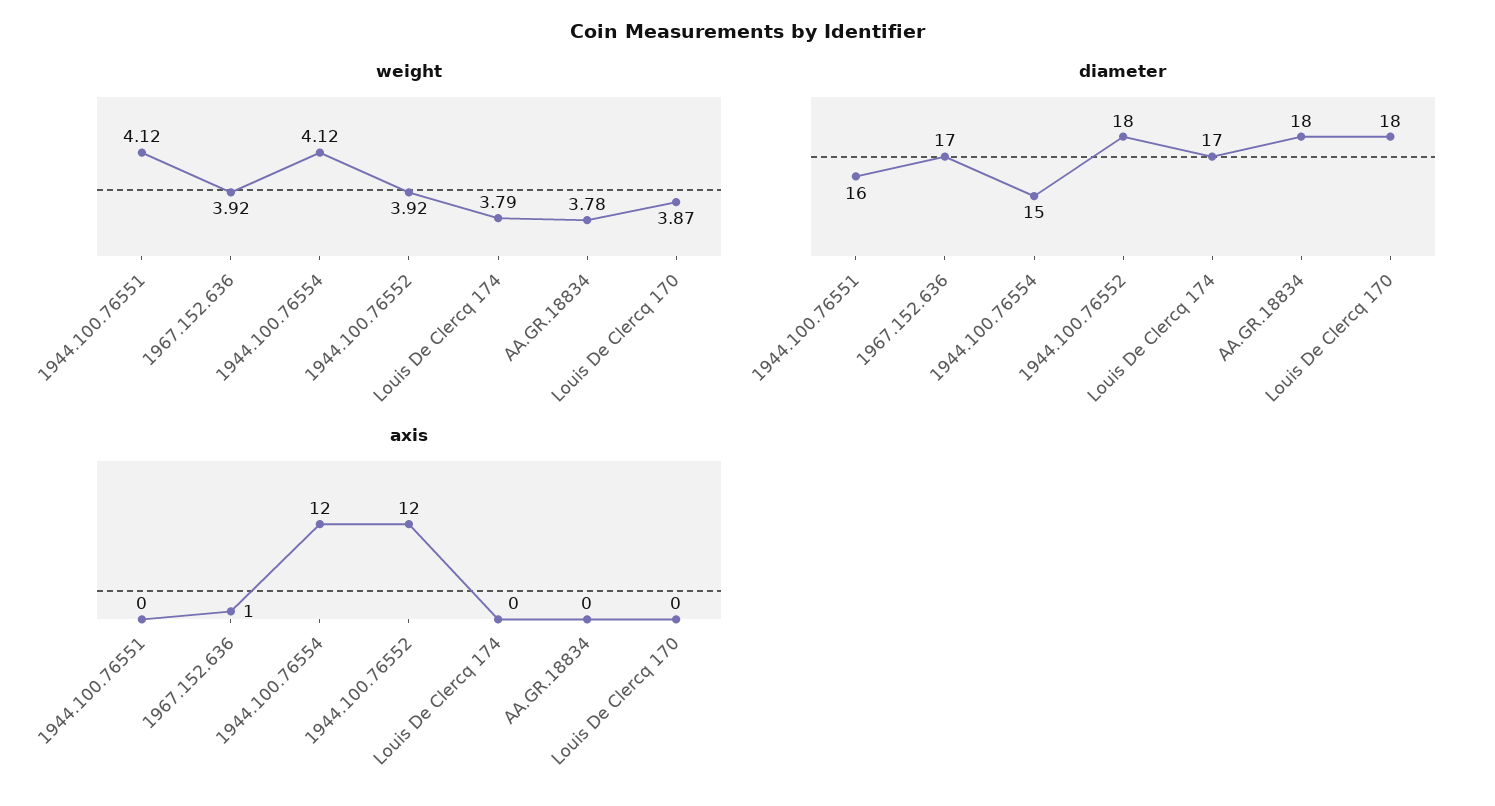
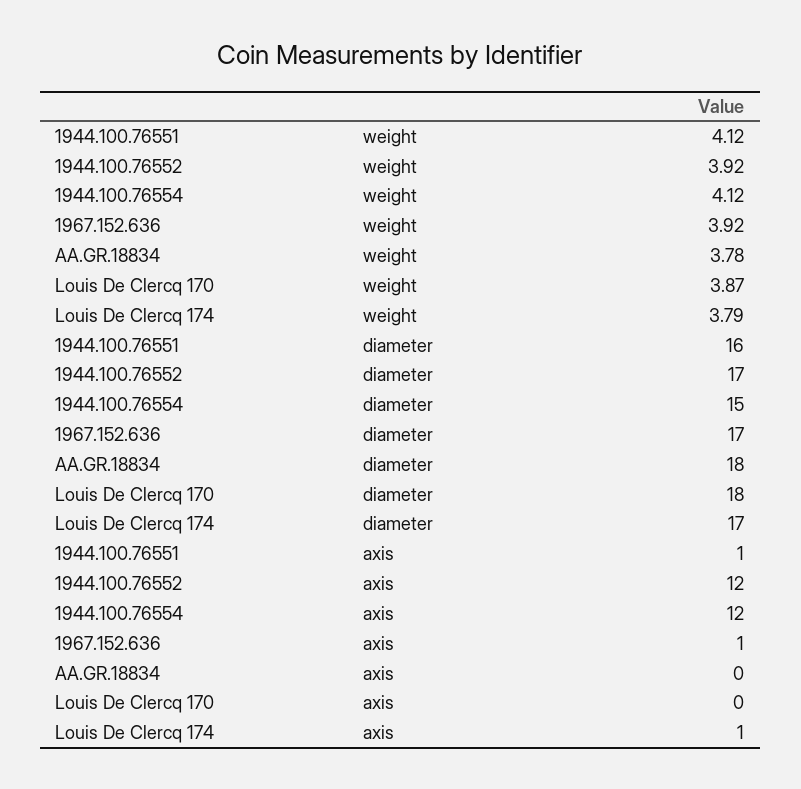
diameter, 1944.100.76552: 18 -> 17
axis, 1944.100.76551: 0 -> 1
axis, Louis De Clercq 174: 0 -> 1

